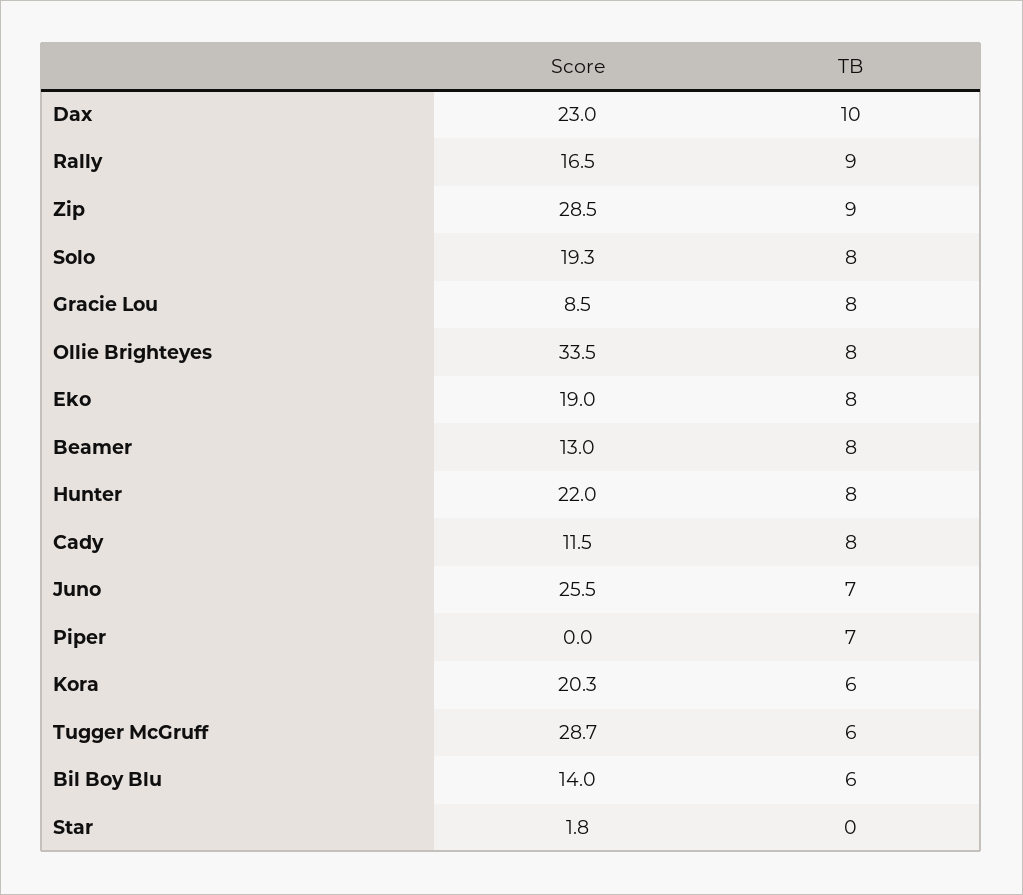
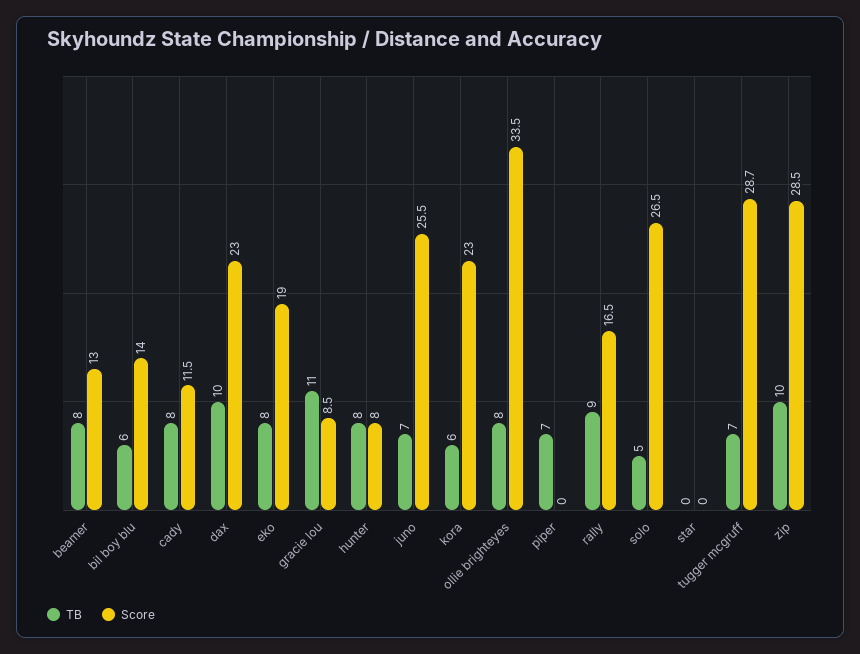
TB, Zip: 9 -> 10
Score, Solo: 19.3 -> 26.5
TB, Solo: 8 -> 5
TB, Gracie Lou: 8 -> 11
Score, Hunter: 22 -> 8
Score, Kora: 20.3 -> 23
TB, Tugger McGruff: 6 -> 7
Score, Star: 1.8 -> 0

